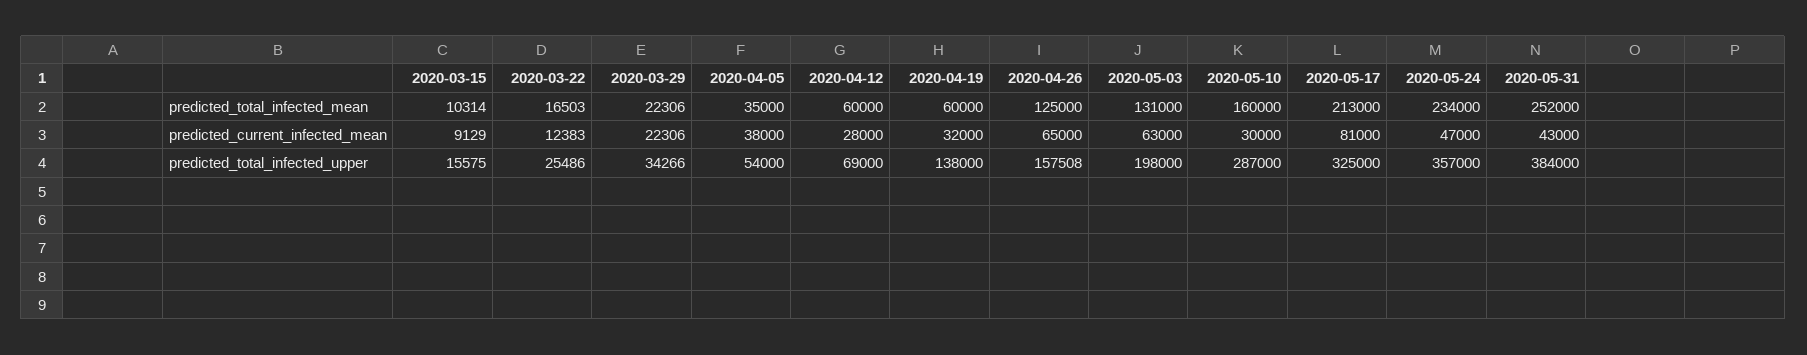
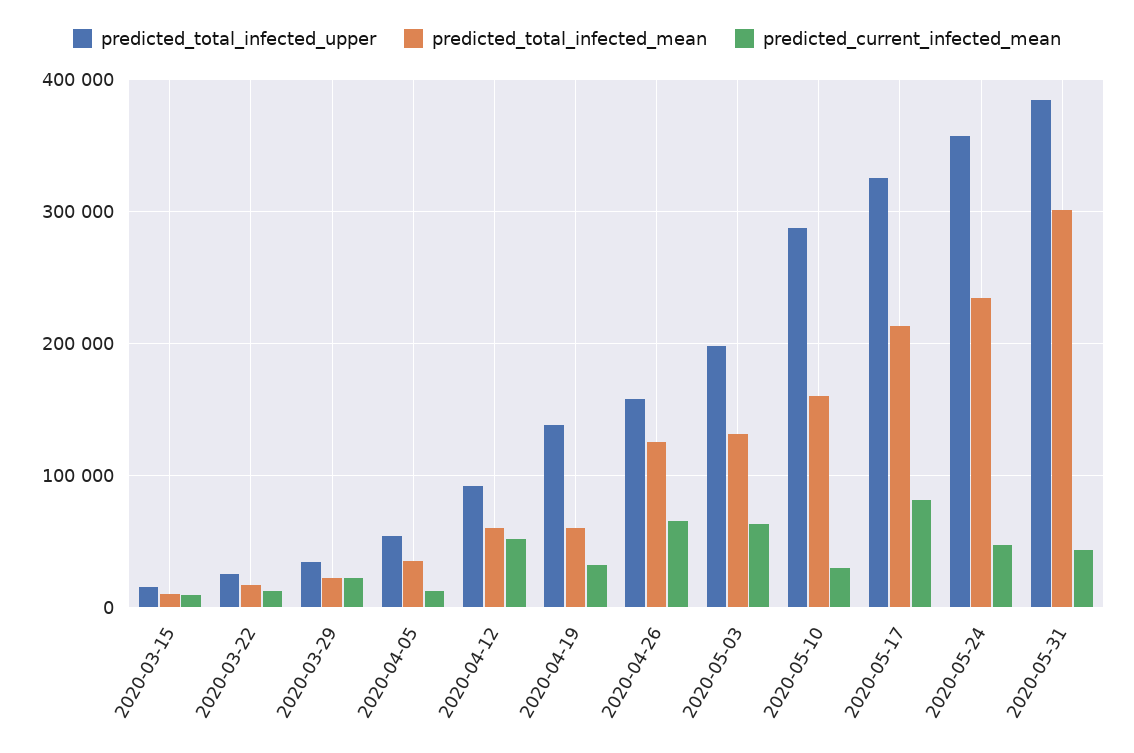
predicted_total_infected_mean, 2020-05-31: 252000 -> 300000
predicted_current_infected_mean, 2020-04-05: 38000 -> 10000
predicted_current_infected_mean, 2020-04-12: 28000 -> 50000
predicted_total_infected_upper, 2020-04-12: 69000 -> 90000

